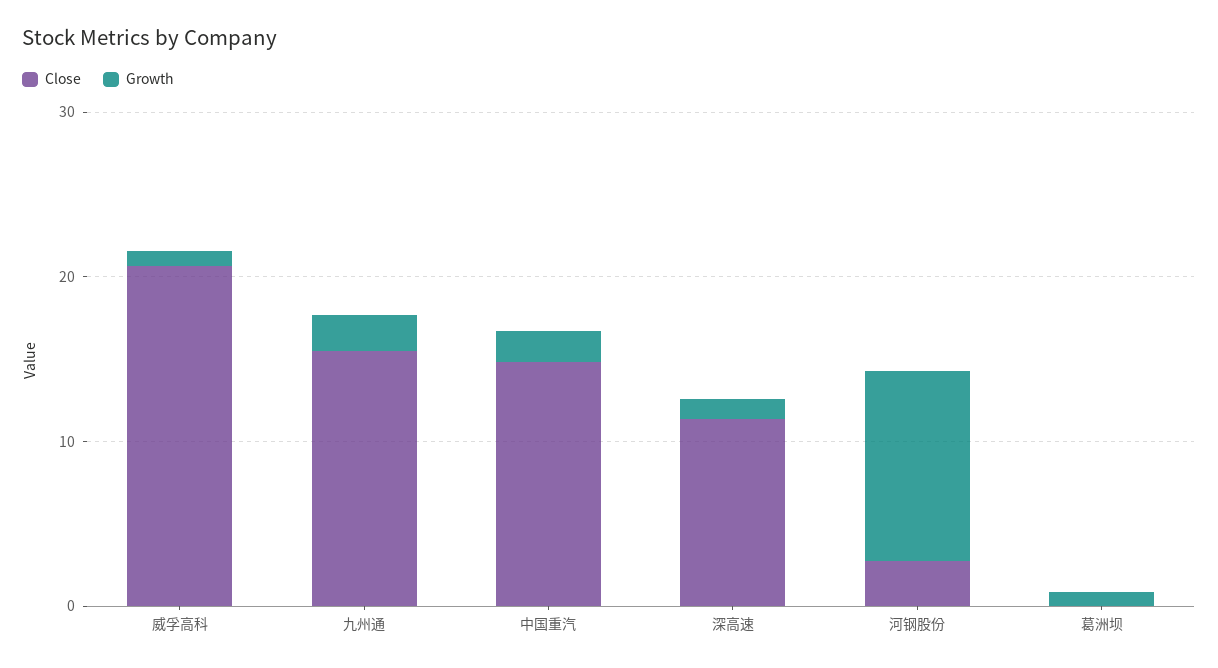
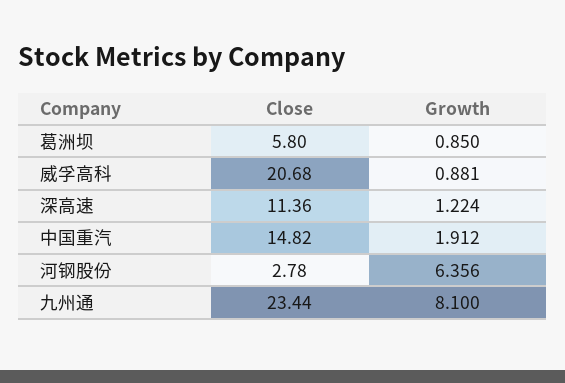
Close, 九州通: 16 -> 23.44
Growth, 九州通: 2 -> 8.1
Growth, 河钢股份: 12 -> 6.356
Close, 葛洲坝: 0 -> 5.8

